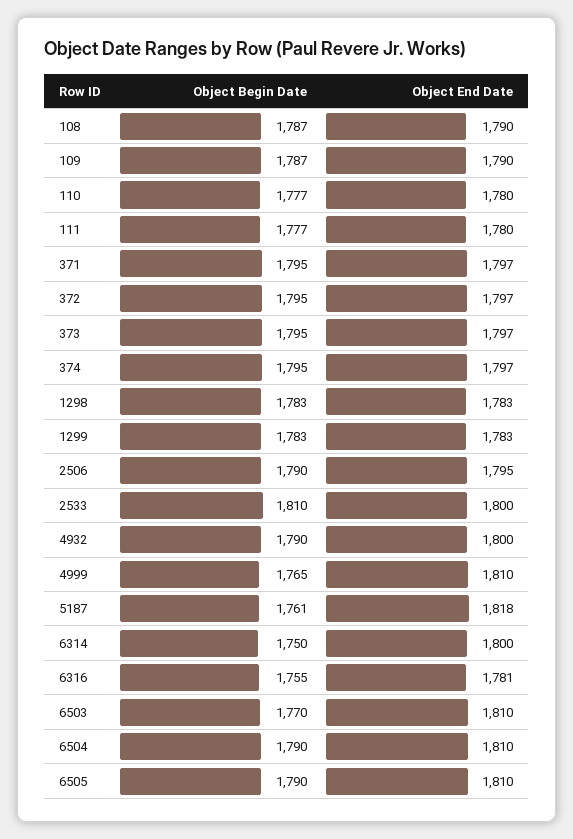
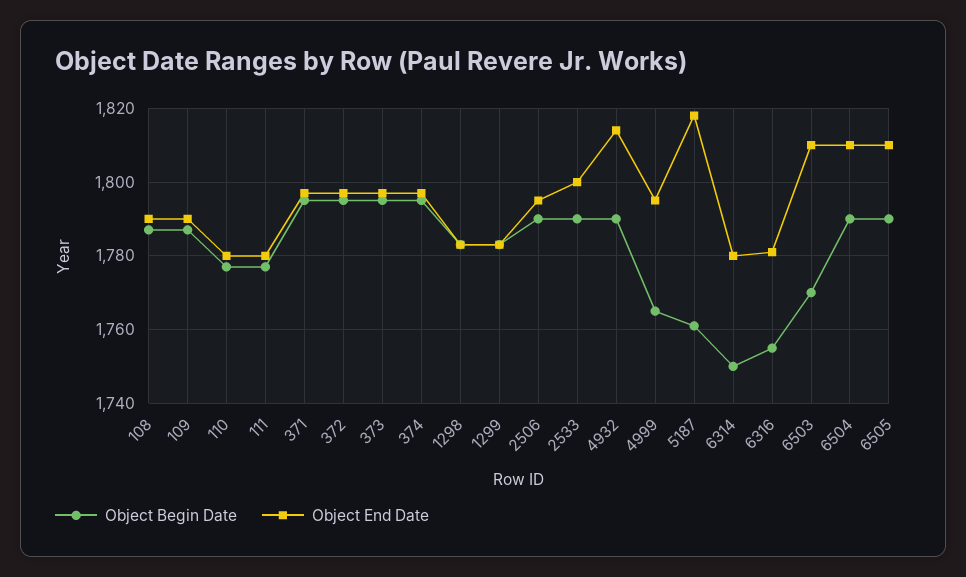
Object Begin Date, 2533: 1810 -> 1790
Object End Date, 4932: 1800 -> 1815
Object End Date, 4999: 1810 -> 1795
Object End Date, 6314: 1800 -> 1780

